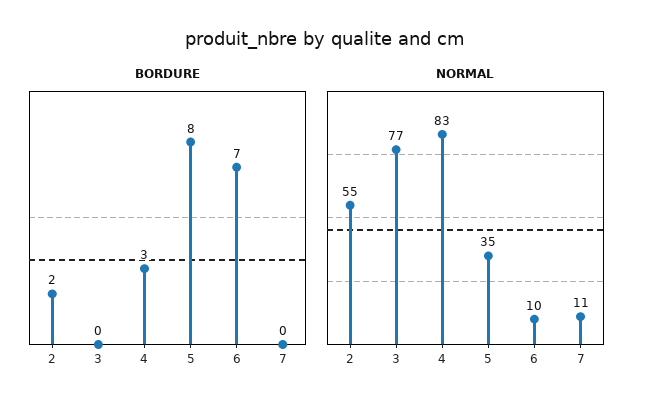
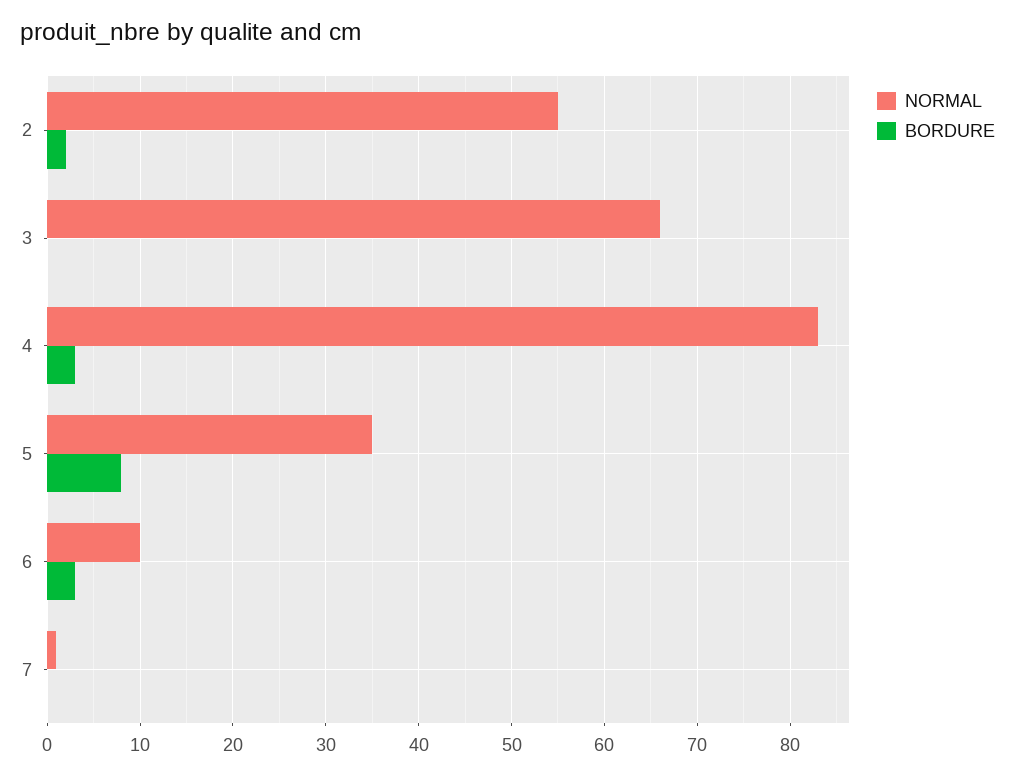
BORDURE, 6: 7 -> 3
NORMAL, 3: 77 -> 66
NORMAL, 7: 11 -> 1

